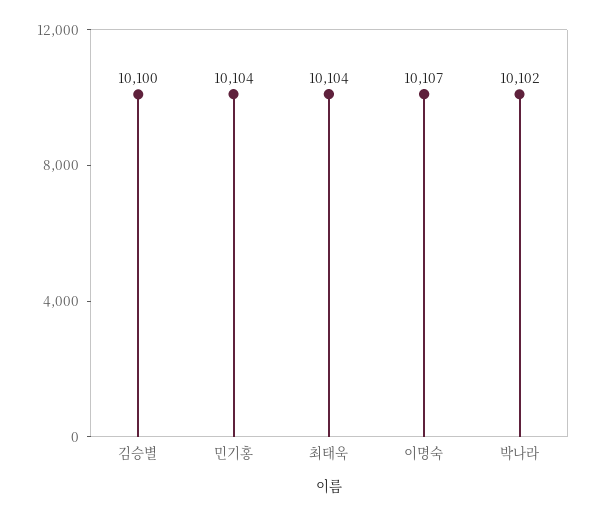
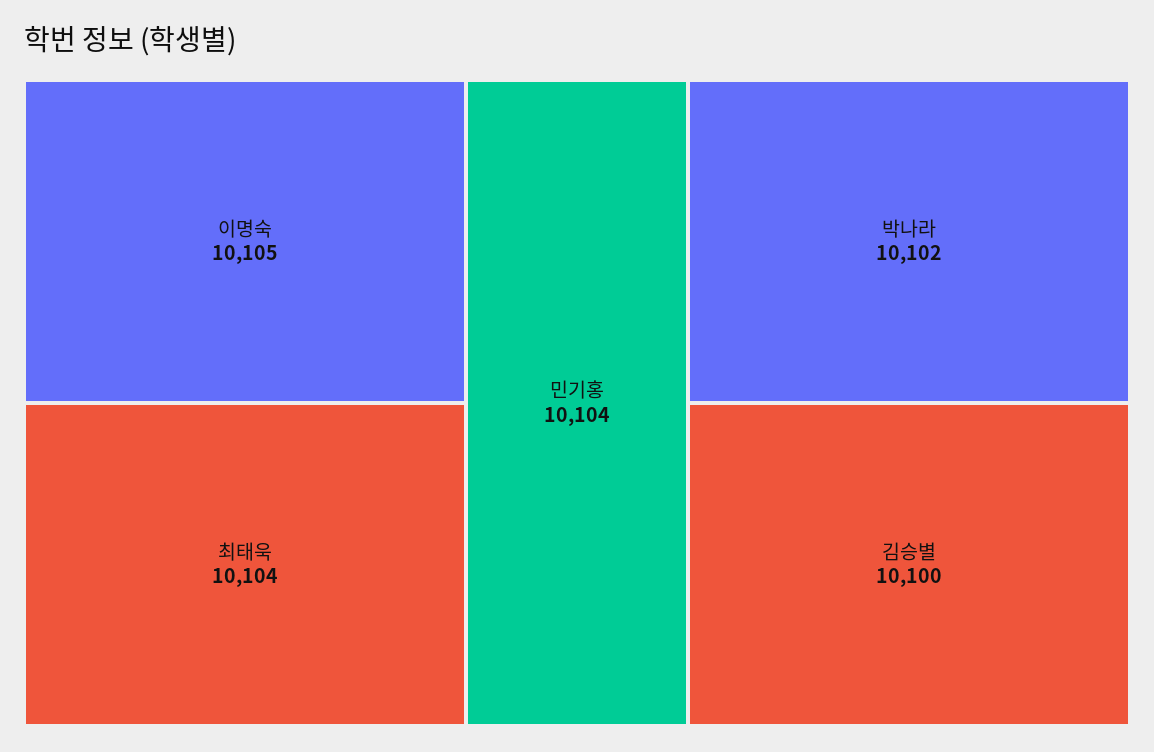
이명숙: 10107 -> 10105

